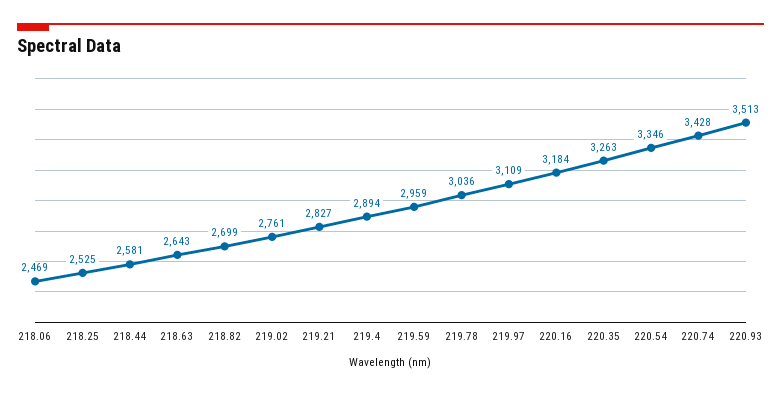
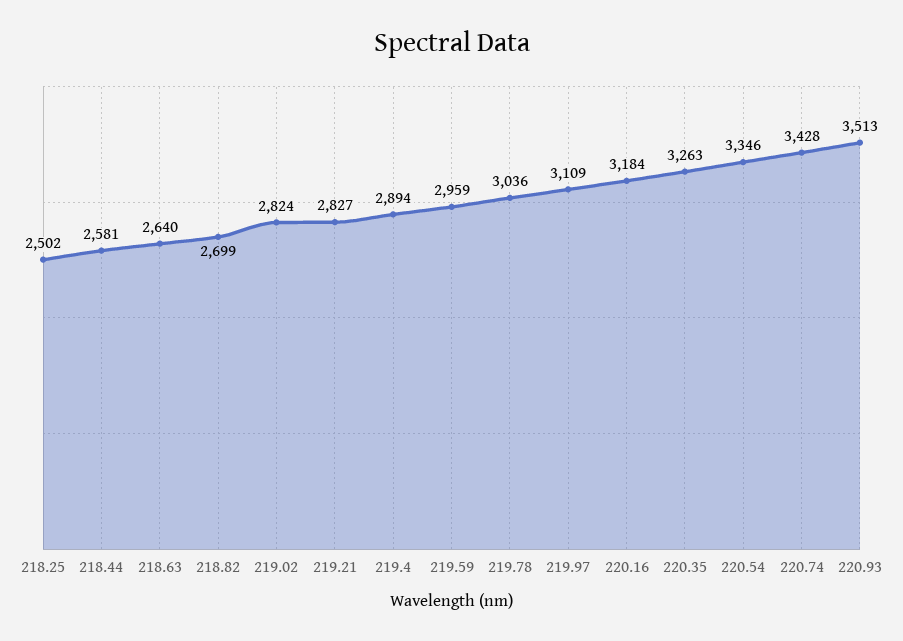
218.06: 2469 -> none
218.25: 2525 -> 2502
218.63: 2643 -> 2640
219.02: 2761 -> 2824

